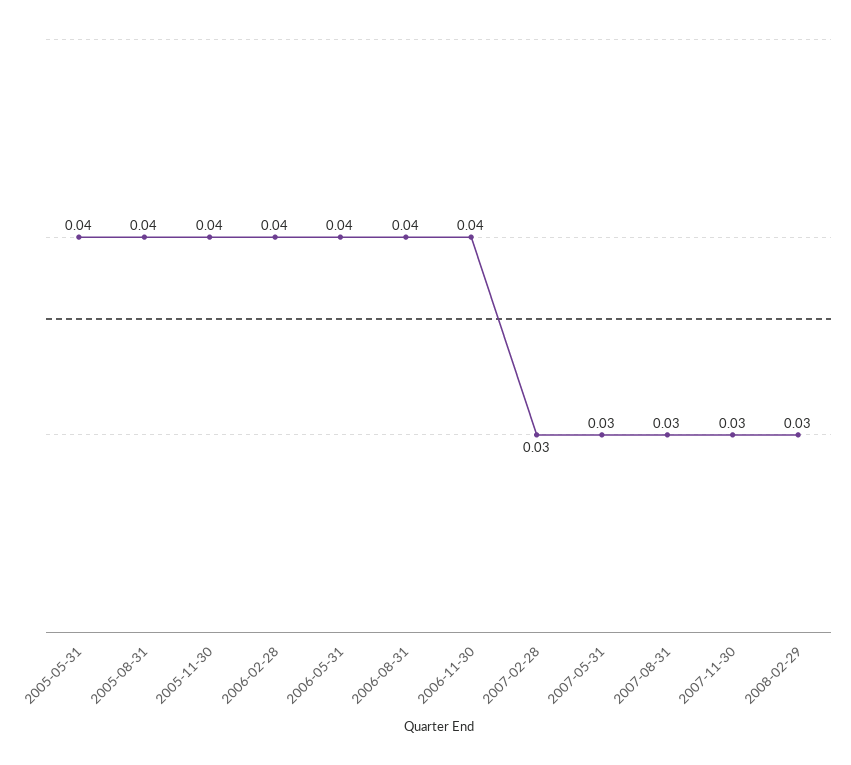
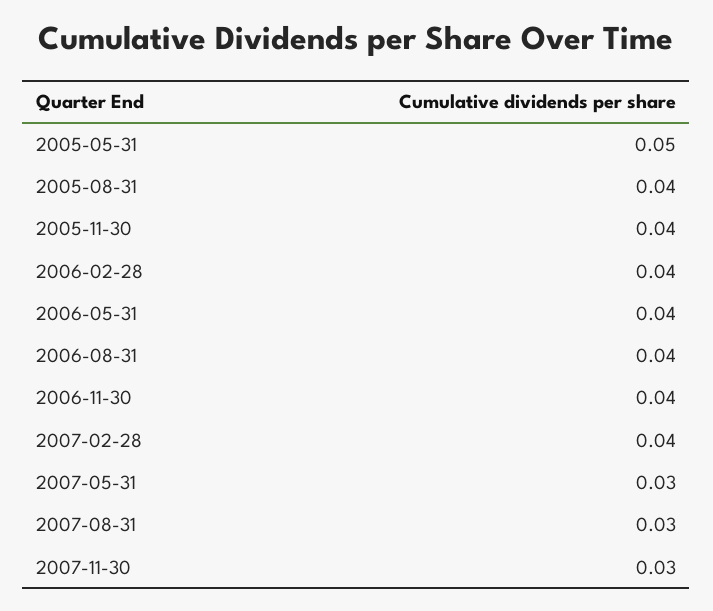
2005-05-31: 0.04 -> 0.05
2007-02-28: 0.03 -> 0.04
2008-02-29: 0.03 -> none

